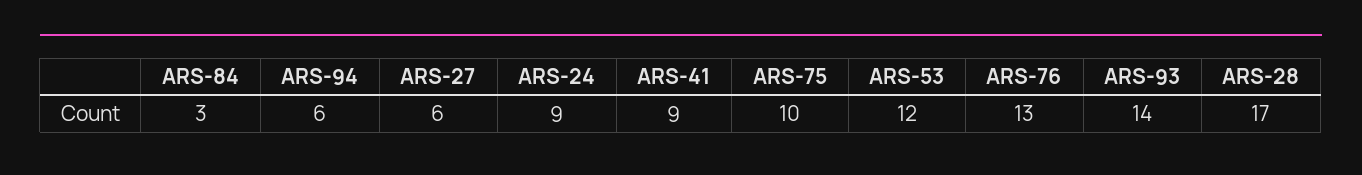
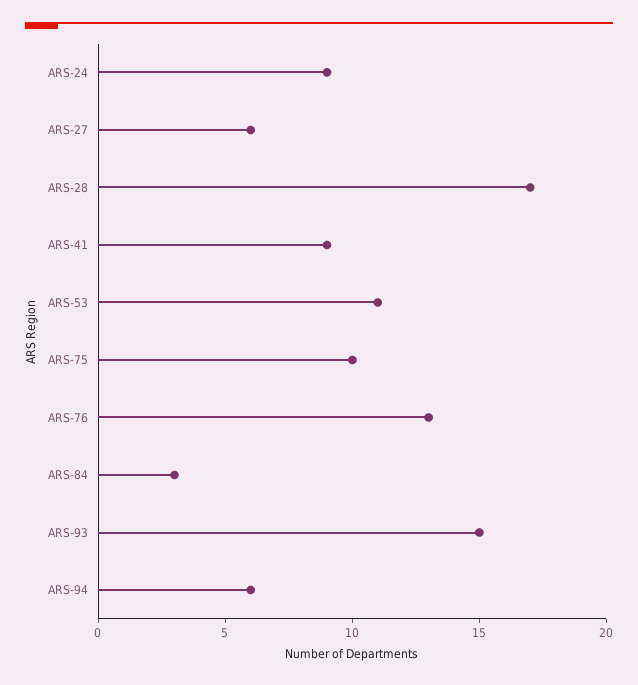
ARS-53: 12 -> 11
ARS-93: 14 -> 15

